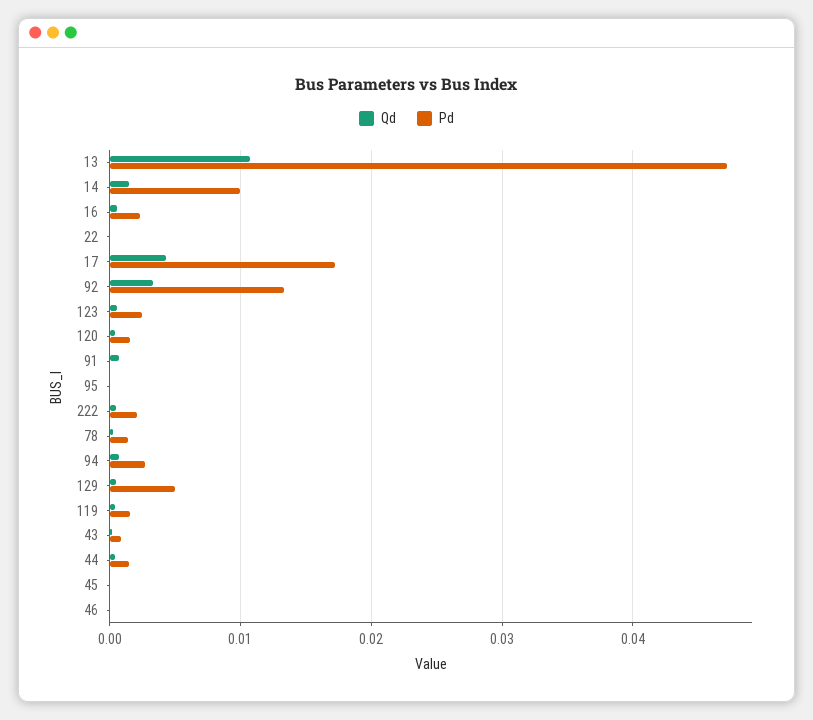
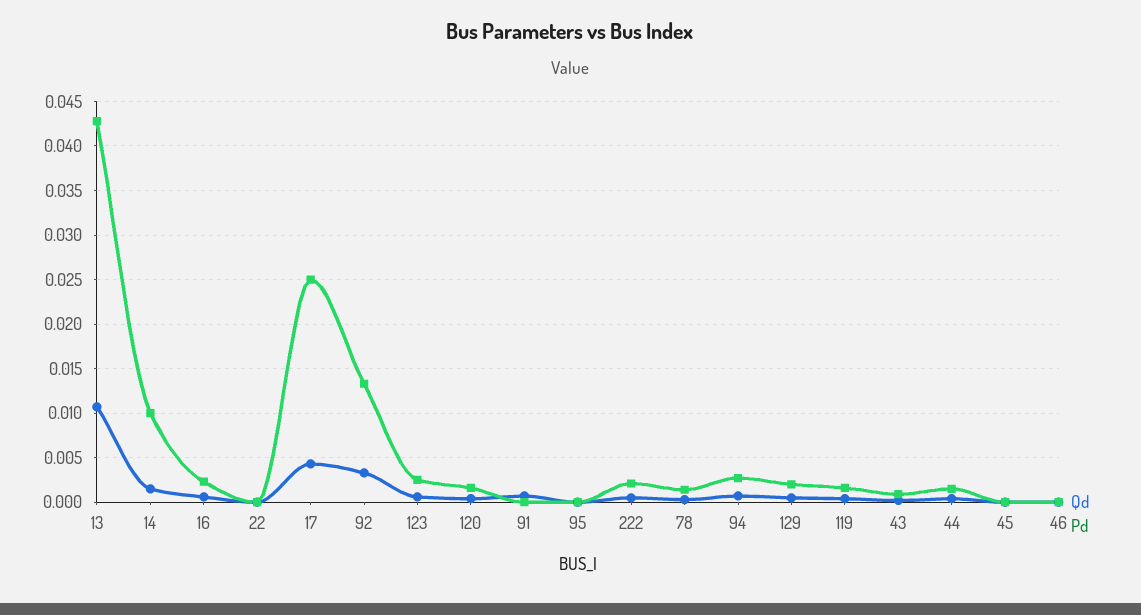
Pd, 13: 0.047 -> 0.043
Pd, 17: 0.017 -> 0.025
Pd, 129: 0.005 -> 0.002

